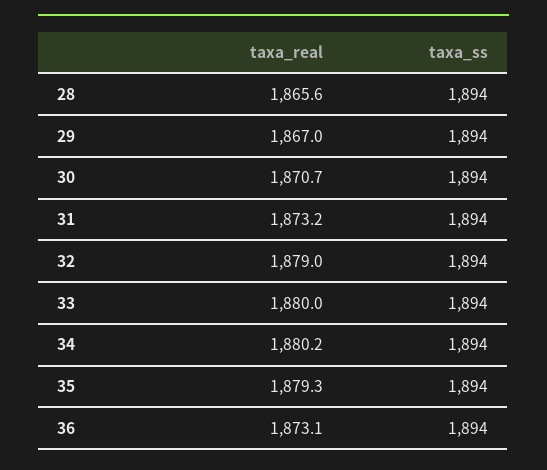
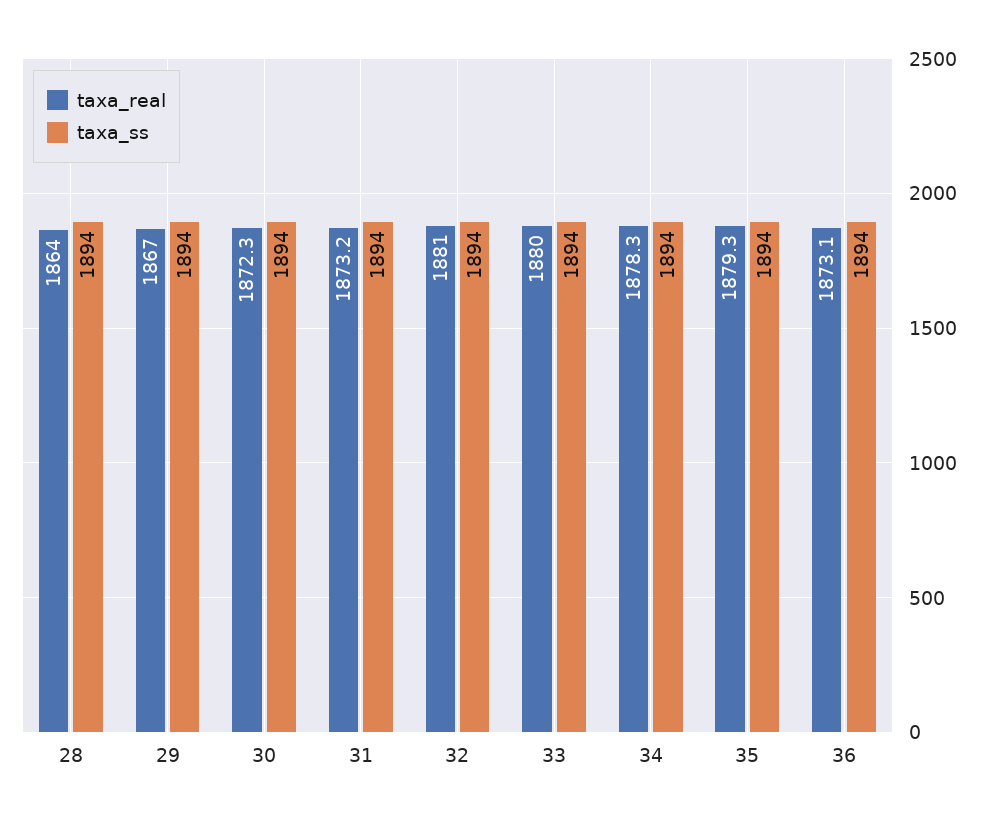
taxa_real, 28: 1865.6 -> 1864
taxa_real, 30: 1870.7 -> 1872.3
taxa_real, 32: 1879 -> 1881
taxa_real, 34: 1880.2 -> 1878.3

